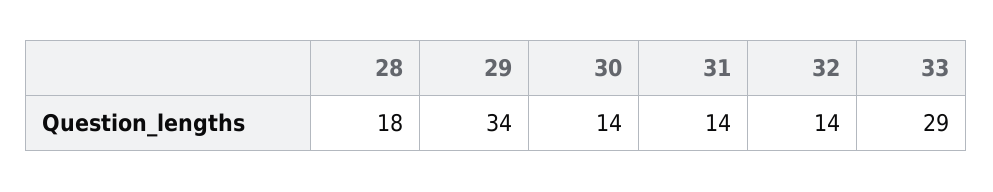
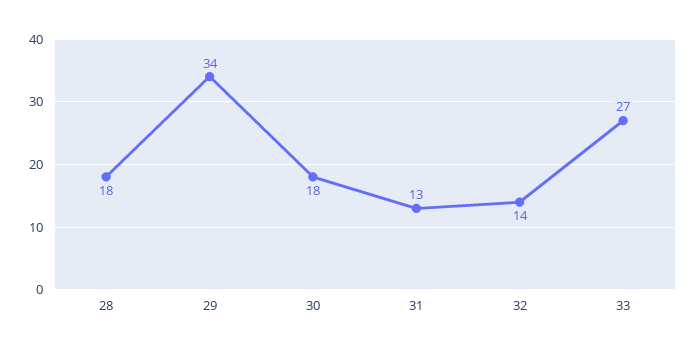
30: 14 -> 18
31: 14 -> 13
33: 29 -> 27

